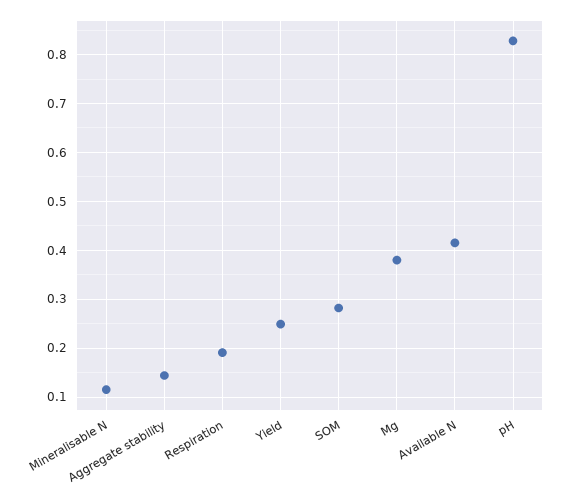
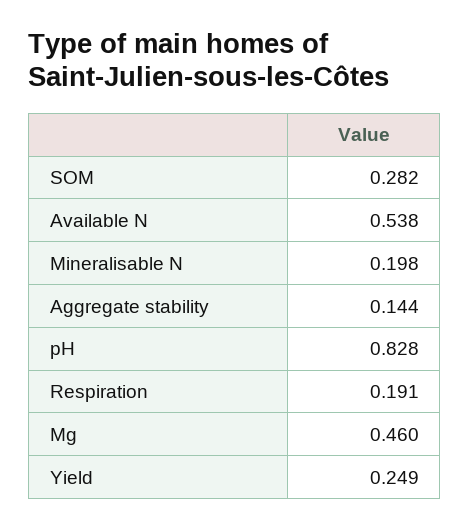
Mineralisable N: 0.12 -> 0.198
Mg: 0.38 -> 0.46
Available N: 0.42 -> 0.538

